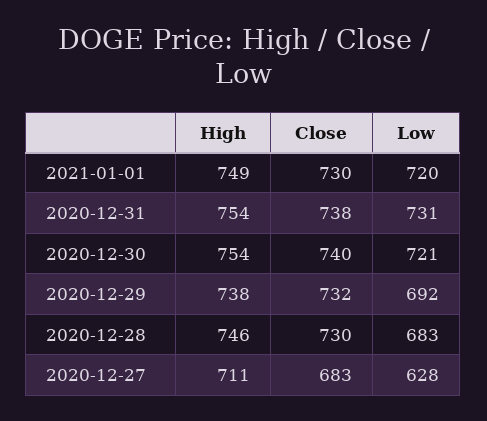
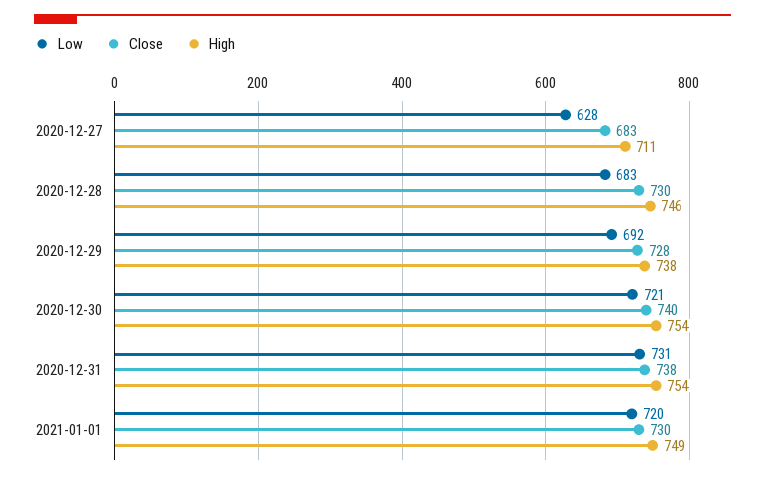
Close, 2020-12-29: 732 -> 728

